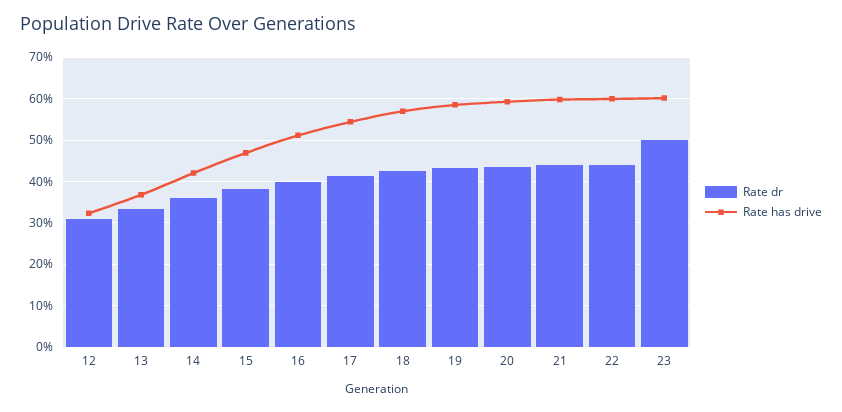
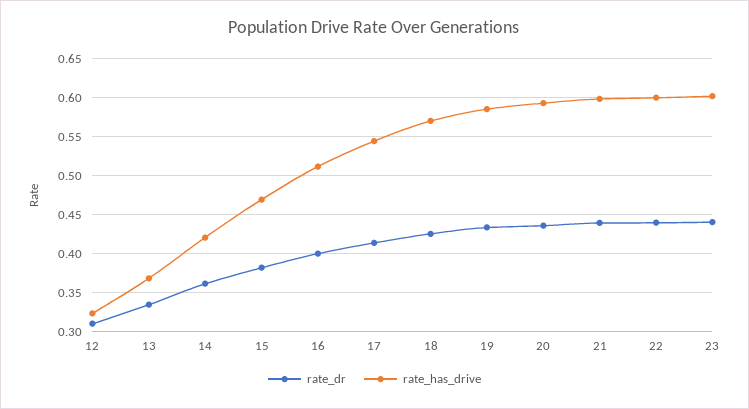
Rate dr, 23: 0.5 -> 0.44

